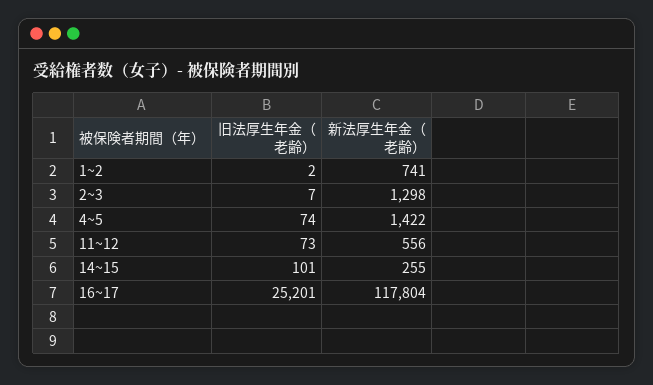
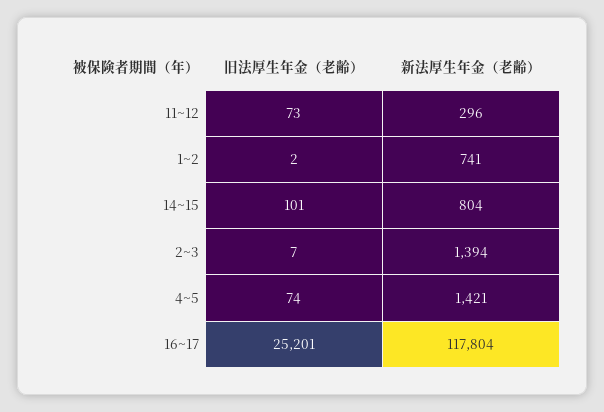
新法厚生年金（老齢）, 2~3: 1298 -> 1394
新法厚生年金（老齢）, 4~5: 1422 -> 1421
新法厚生年金（老齢）, 11~12: 556 -> 296
新法厚生年金（老齢）, 14~15: 255 -> 804

